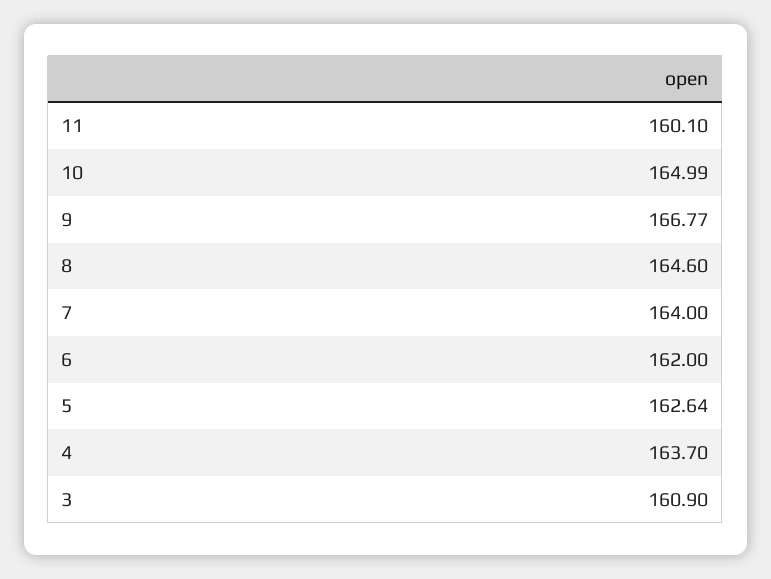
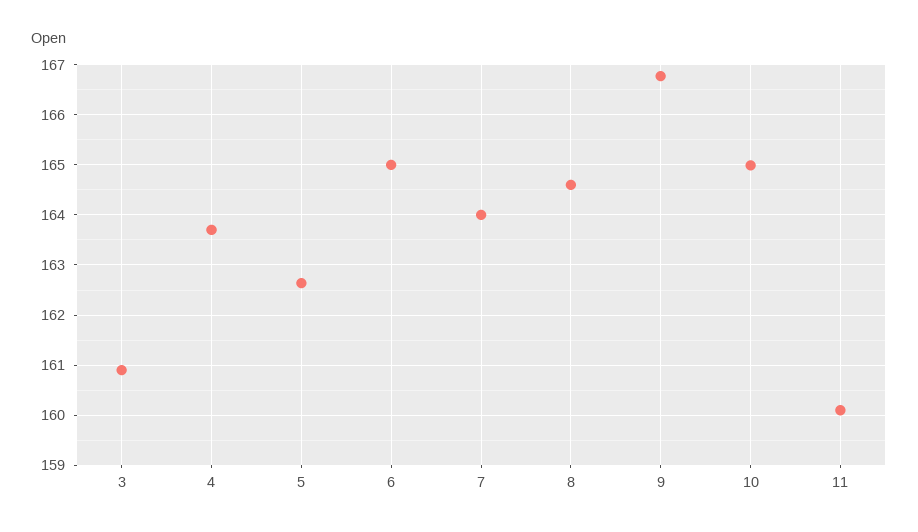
6: 162 -> 165

